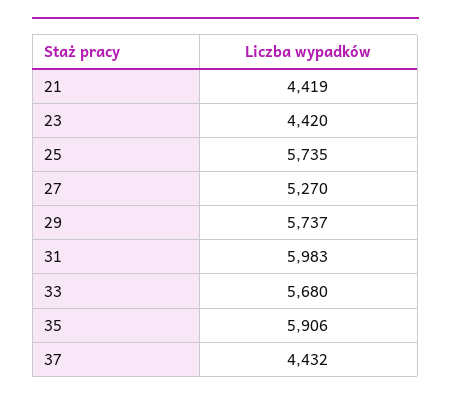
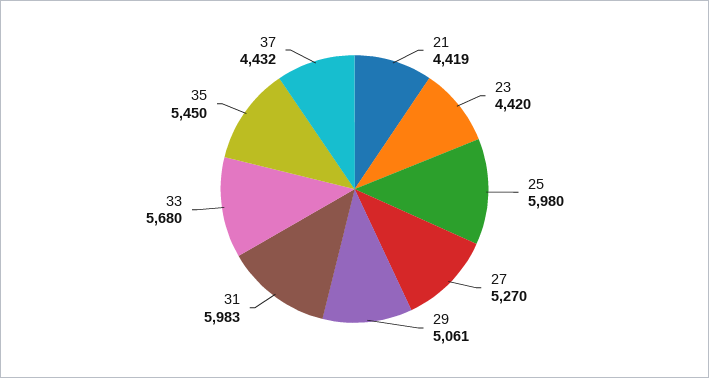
25: 5735 -> 5980
29: 5737 -> 5061
35: 5906 -> 5450

